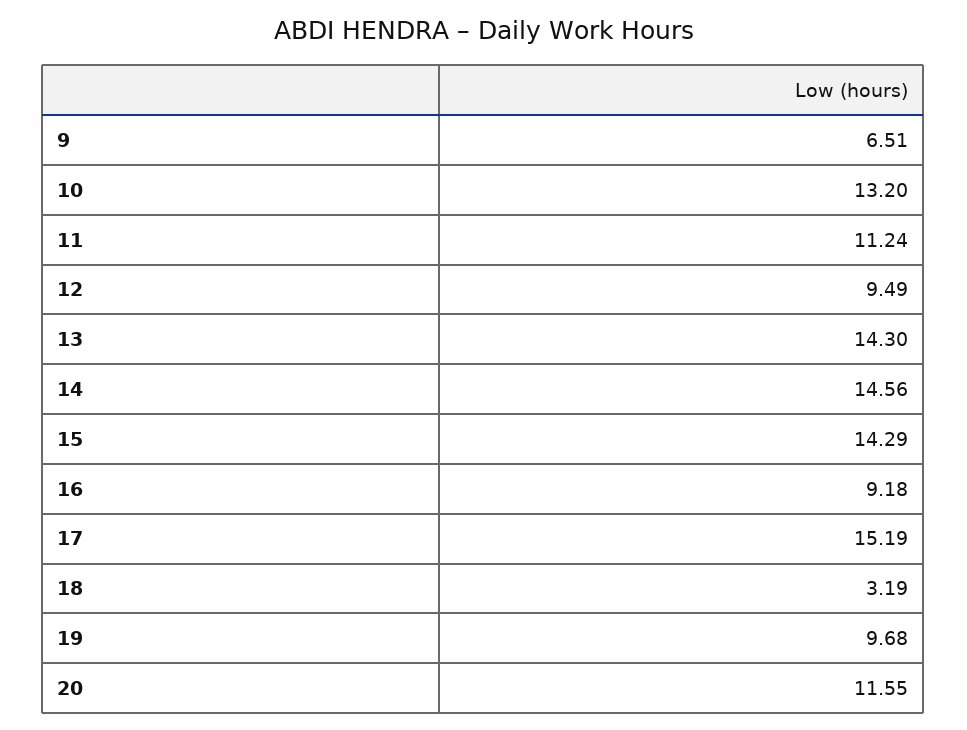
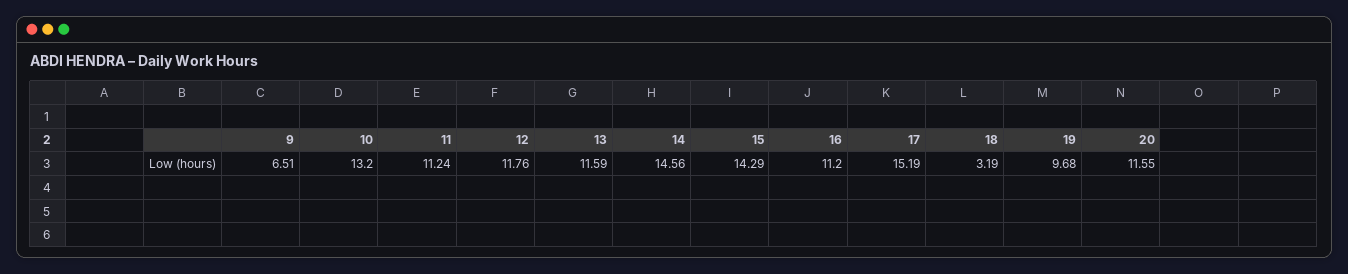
12: 9.49 -> 11.76
13: 14.3 -> 11.59
16: 9.18 -> 11.2

